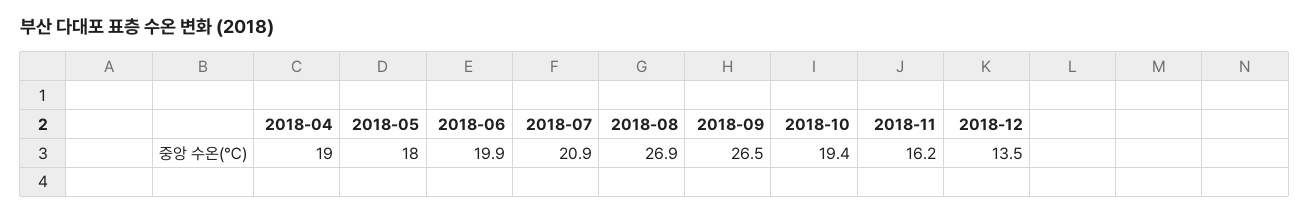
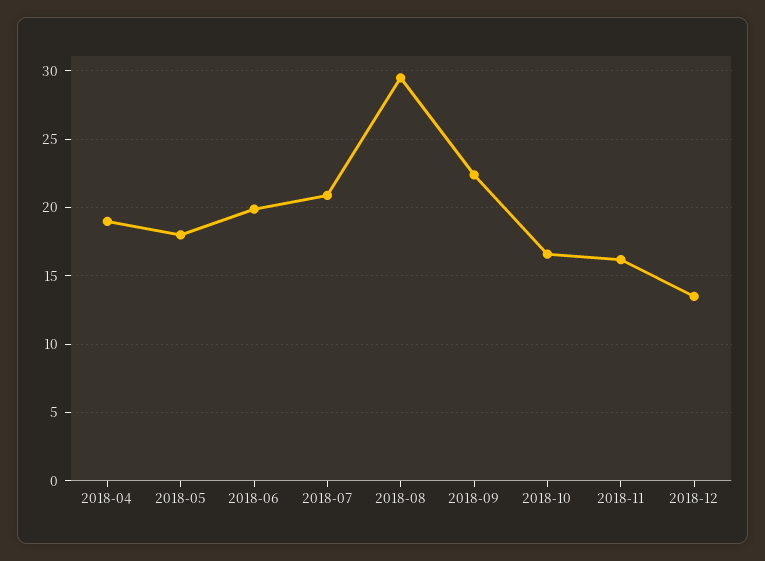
2018-08: 26.9 -> 29.5
2018-09: 26.5 -> 22.5
2018-10: 19.4 -> 16.5

